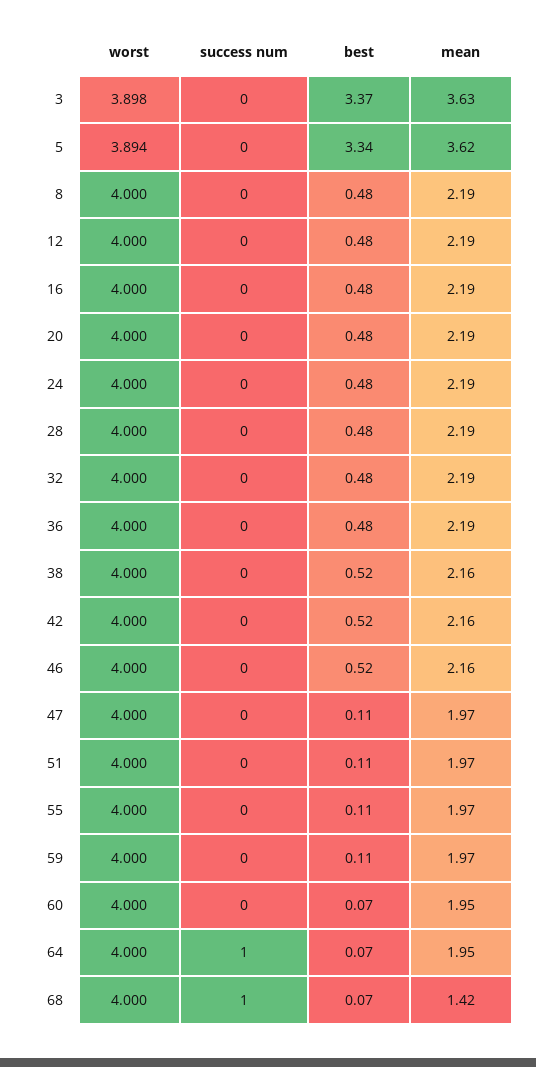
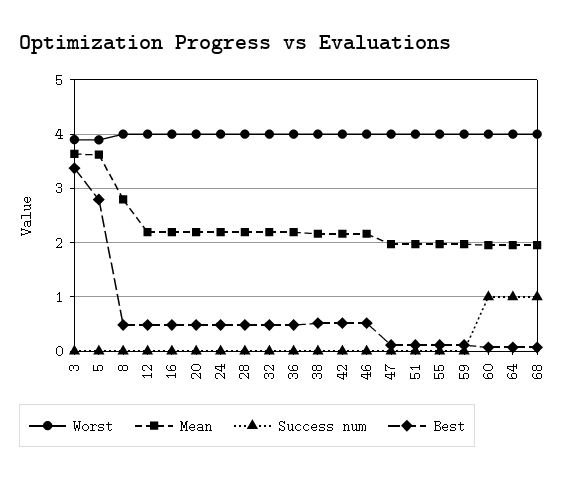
best, 5: 3.34 -> 2.8
mean, 8: 2.19 -> 2.8
success num, 60: 0 -> 1
mean, 68: 1.42 -> 2

